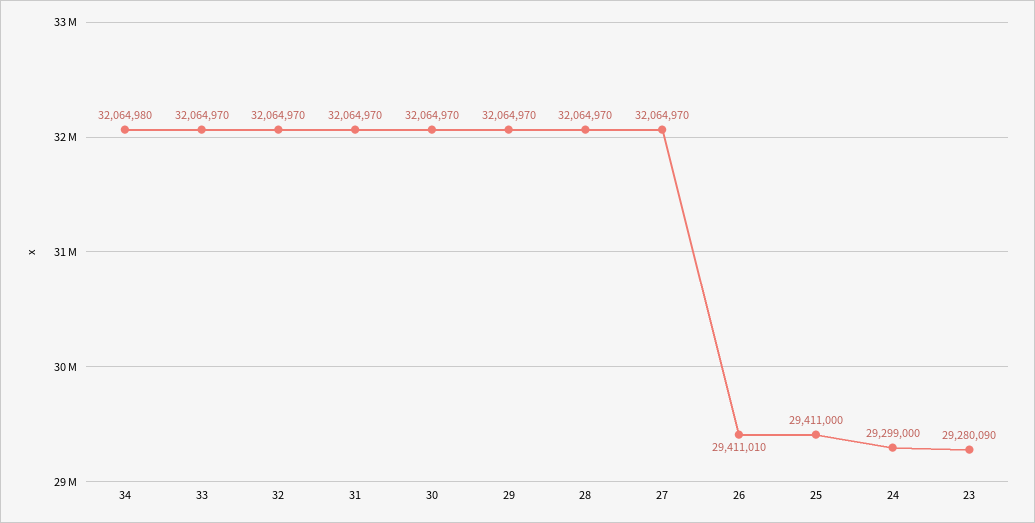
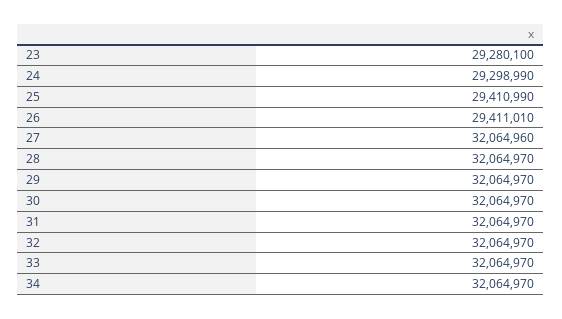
34: 32064980 -> 32064970
27: 32064970 -> 32064960
25: 29411000 -> 29410990
24: 29299000 -> 29298990
23: 29280090 -> 29280100

